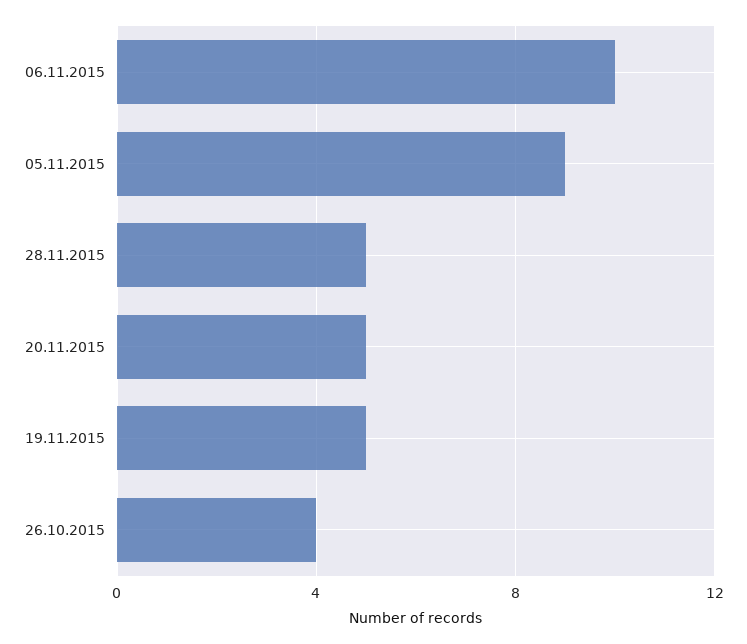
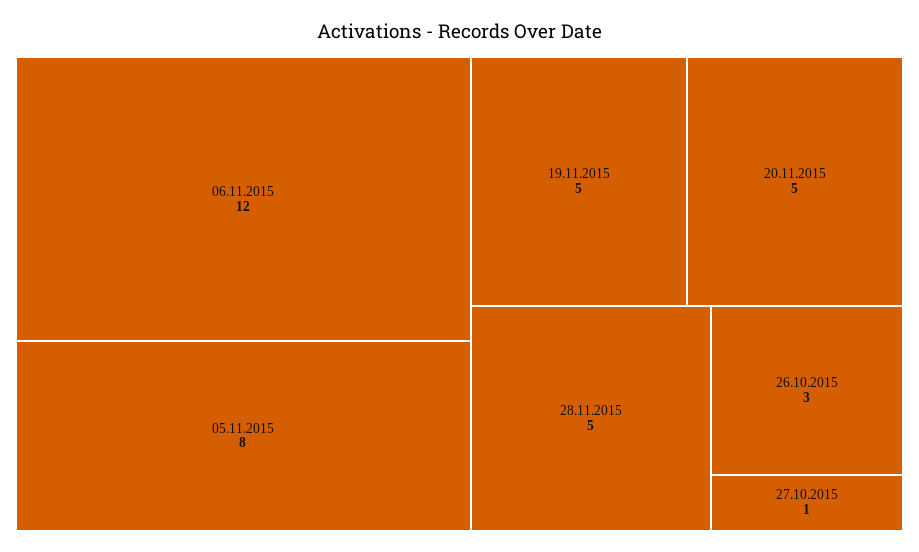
06.11.2015: 10 -> 12
05.11.2015: 9 -> 8
26.10.2015: 4 -> 3
27.10.2015: none -> 1

